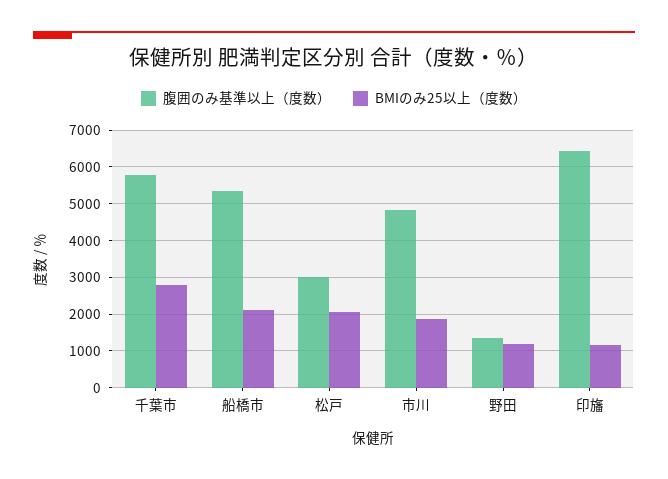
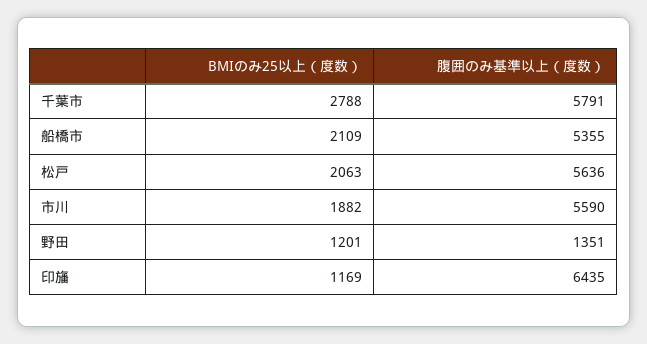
腹囲のみ基準以上（度数）, 松戸: 3000 -> 5636
腹囲のみ基準以上（度数）, 市川: 4800 -> 5590

